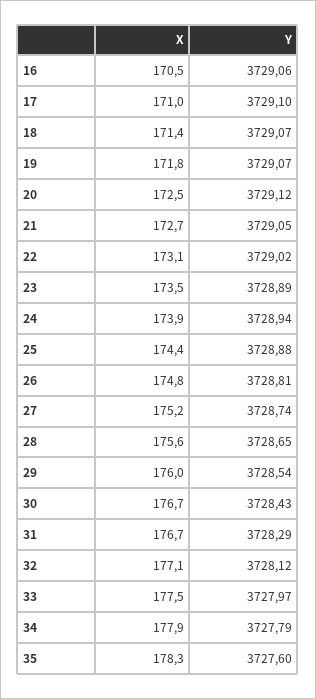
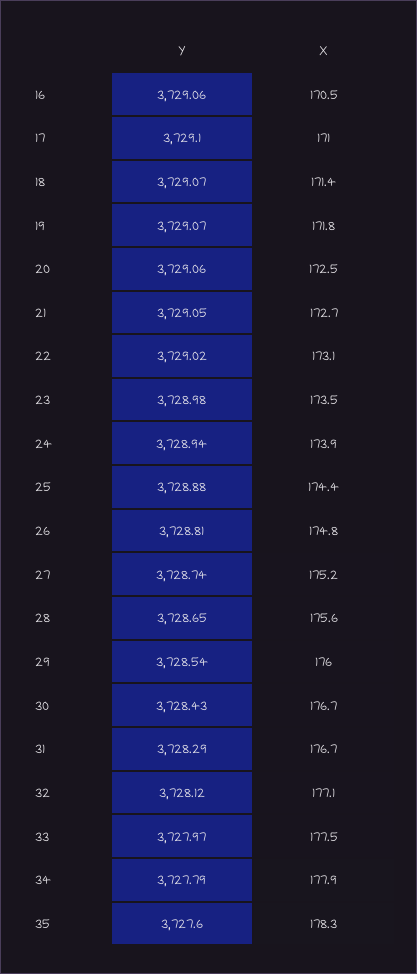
Y, 20: 3729.12 -> 3729.06
Y, 23: 3728.89 -> 3728.98

